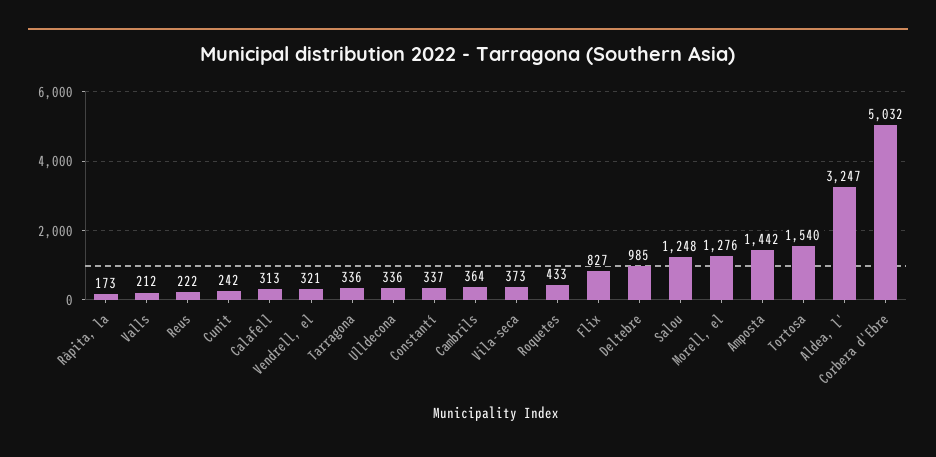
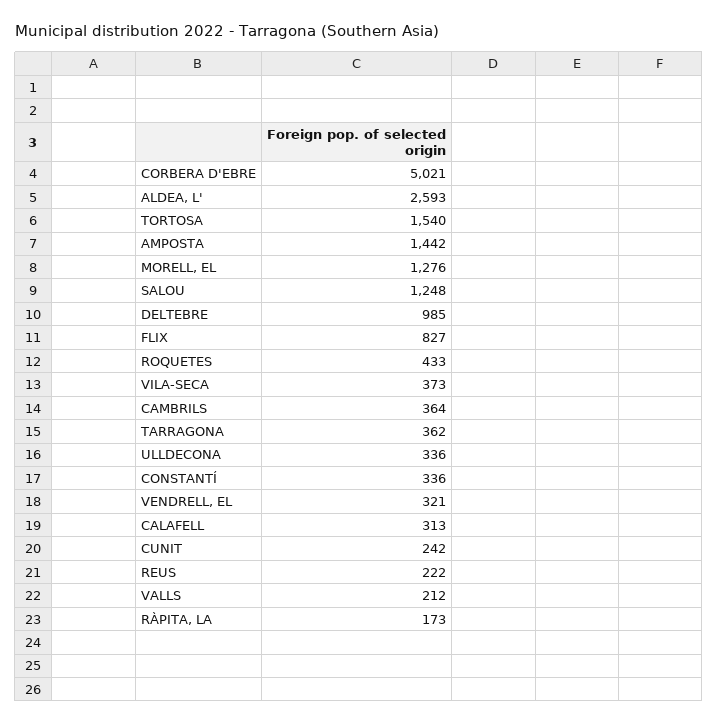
Tarragona: 336 -> 362
Constantí: 337 -> 336
Aldea, l': 3247 -> 2593
Corbera d'Ebre: 5032 -> 5021

